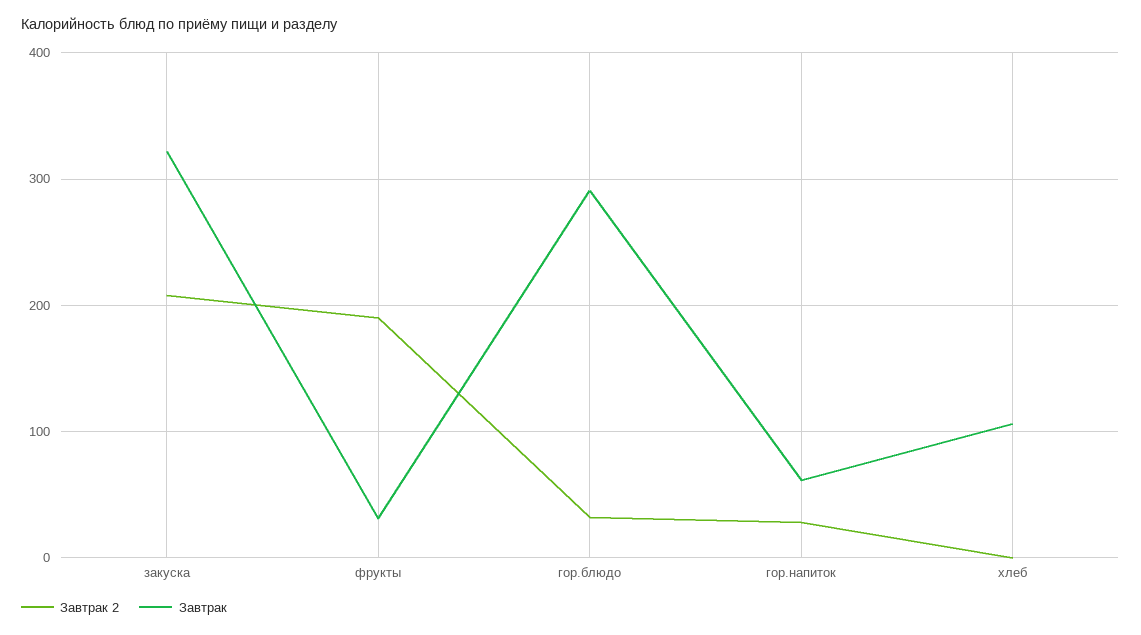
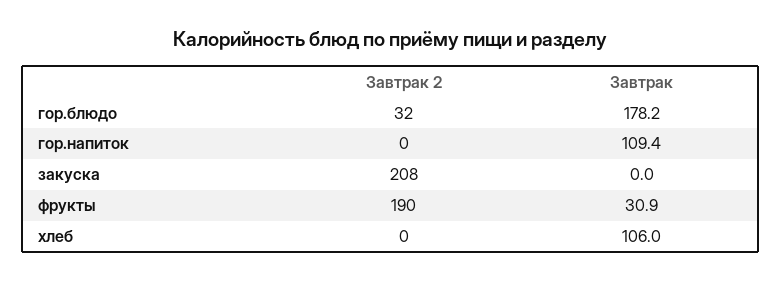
Завтрак, закуска: 320 -> 0
Завтрак, гор.блюдо: 290 -> 178.2
Завтрак 2, гор.напиток: 30 -> 0
Завтрак, гор.напиток: 60 -> 109.4

